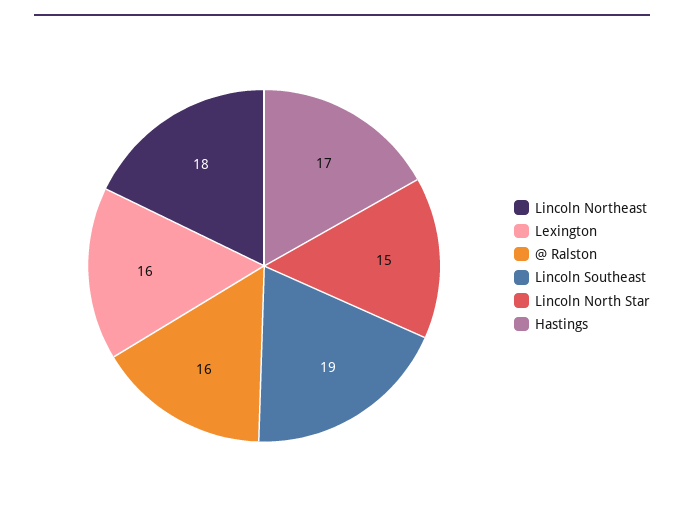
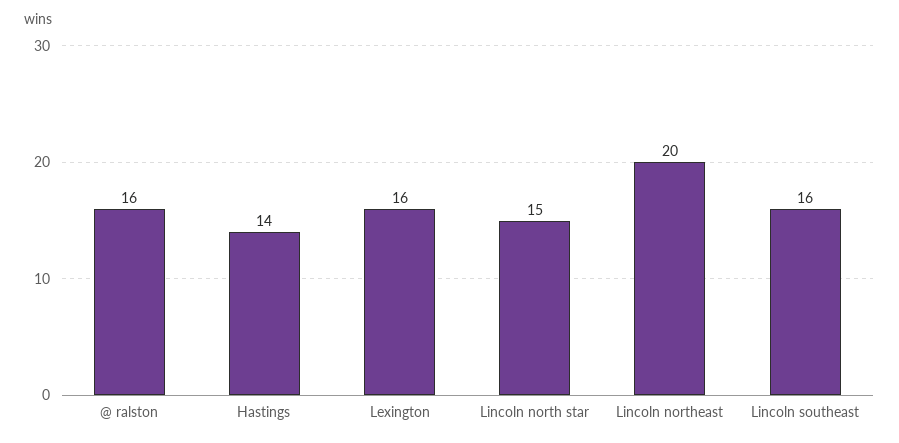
Lincoln Northeast: 18 -> 20
Lincoln Southeast: 19 -> 16
Hastings: 17 -> 14

